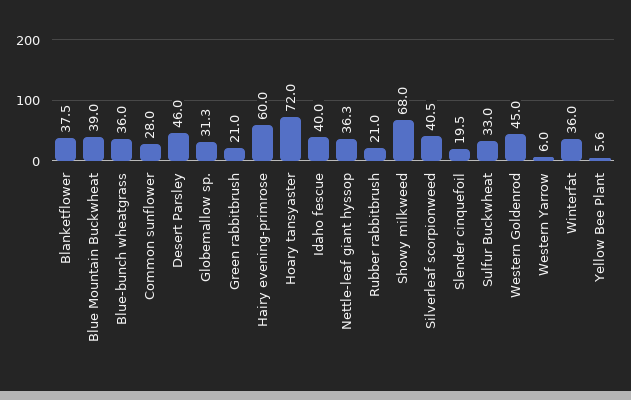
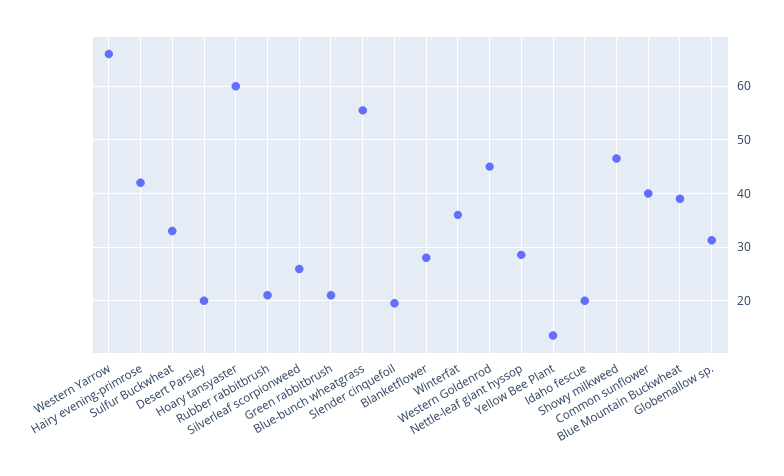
Blanketflower: 37.5 -> 28
Blue-bunch wheatgrass: 36 -> 56
Common sunflower: 28 -> 40
Desert Parsley: 46 -> 20
Hairy evening-primrose: 60 -> 42
Hoary tansyaster: 72 -> 60
Idaho fescue: 40 -> 20
Nettle-leaf giant hyssop: 36.3 -> 28
Showy milkweed: 68 -> 46
Silverleaf scorpionweed: 40.5 -> 26
Western Yarrow: 6 -> 66
Yellow Bee Plant: 5.6 -> 14

